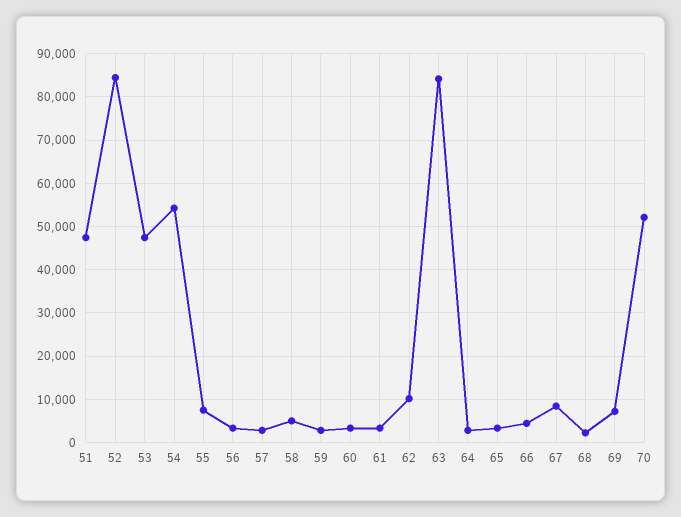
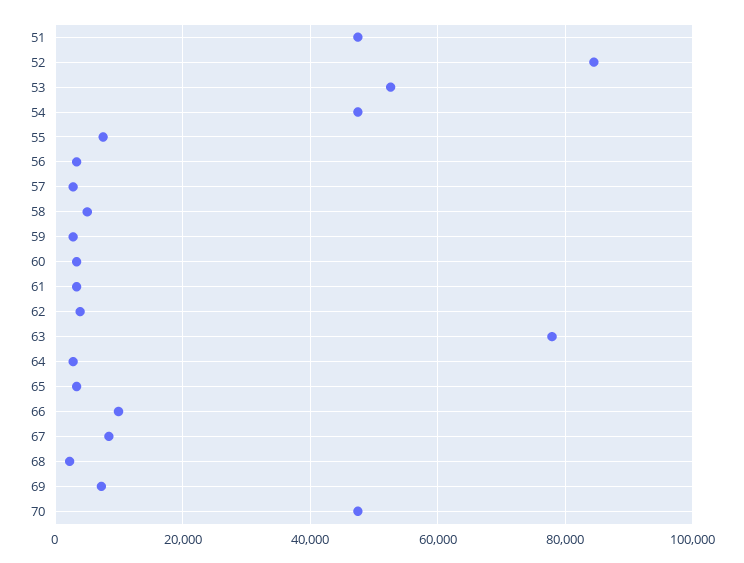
53: 48000 -> 52000
54: 54000 -> 48000
62: 10000 -> 4000
63: 84000 -> 78000
66: 4000 -> 10000
70: 52000 -> 48000

